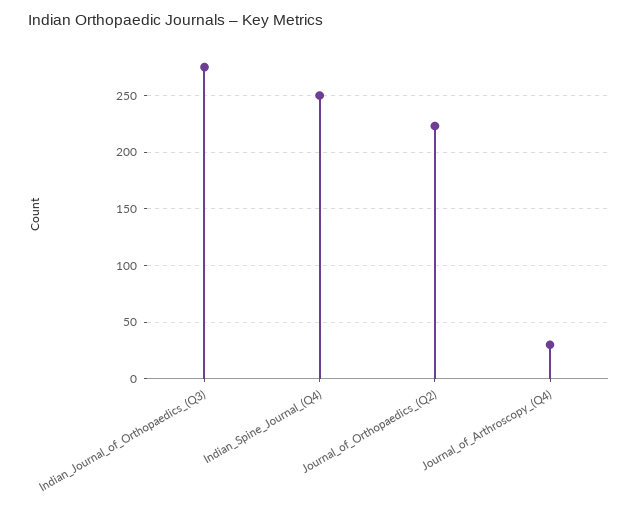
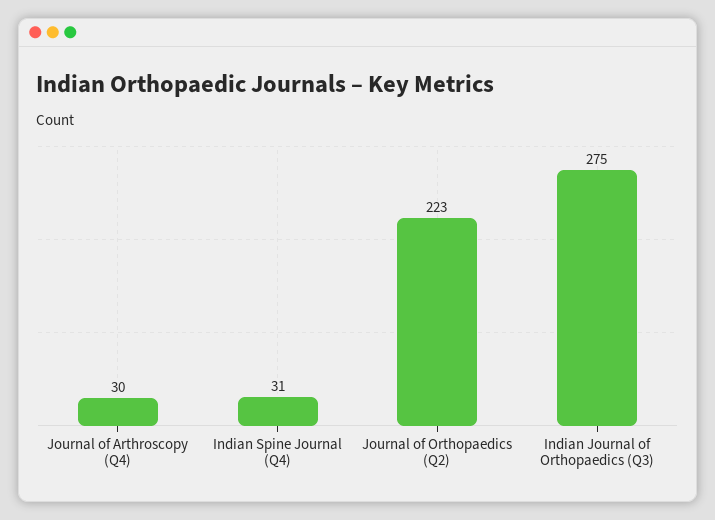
Indian_Spine_Journal_(Q4): 250 -> 31

